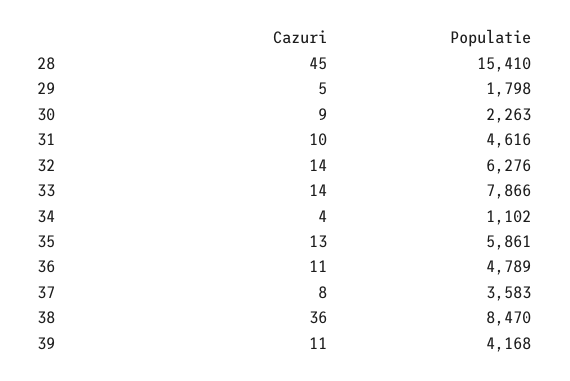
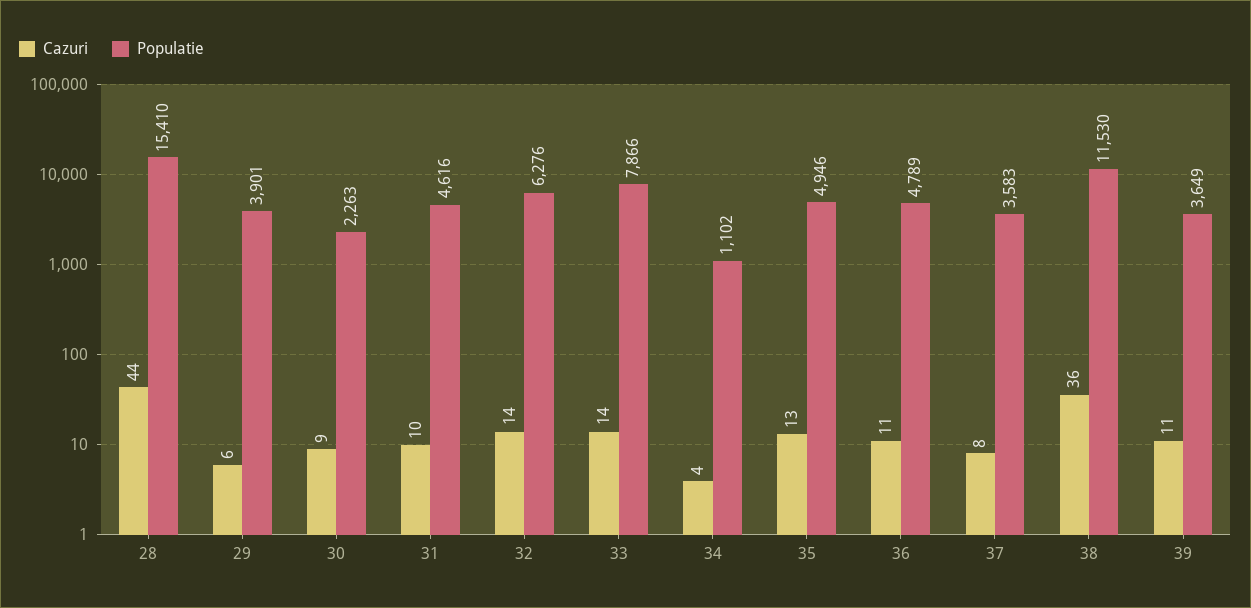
Cazuri, 28: 45 -> 44
Cazuri, 29: 5 -> 6
Populatie, 29: 1798 -> 3901
Populatie, 35: 5861 -> 4946
Populatie, 38: 8470 -> 11530
Populatie, 39: 4168 -> 3649

